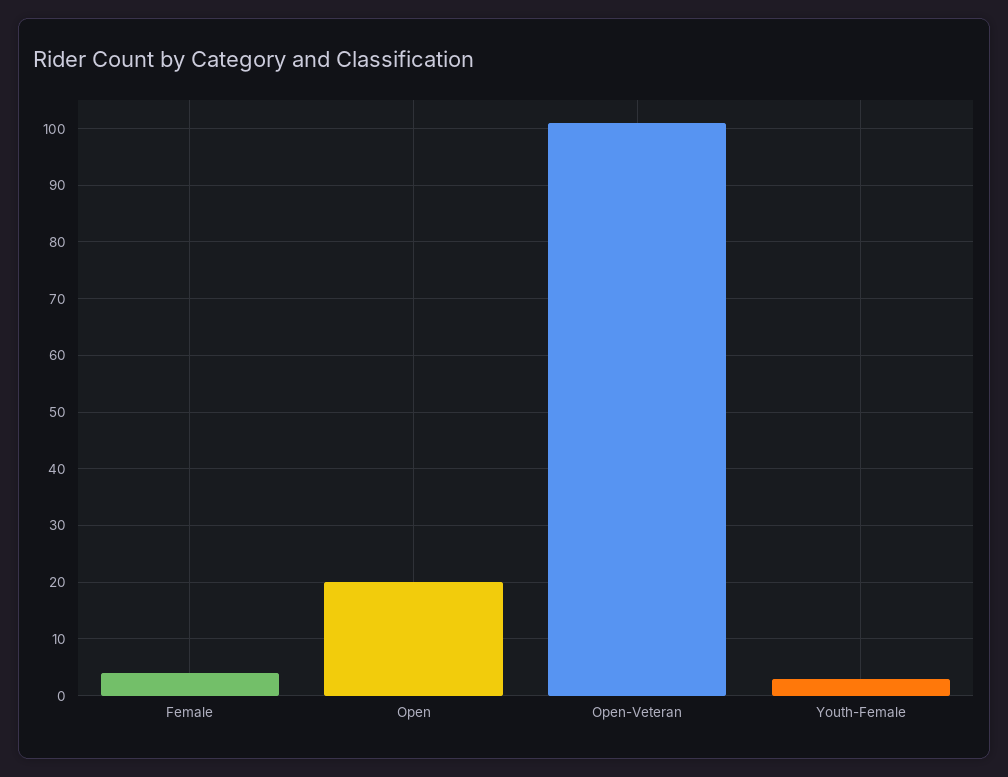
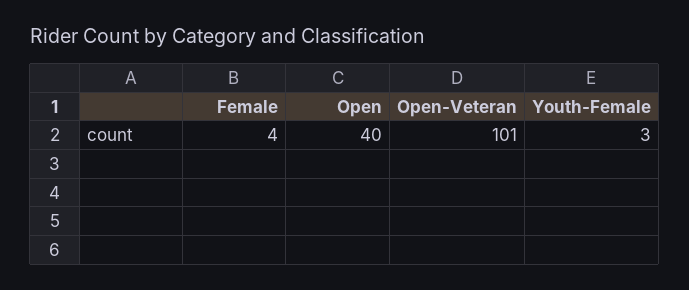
Open: 20 -> 40

